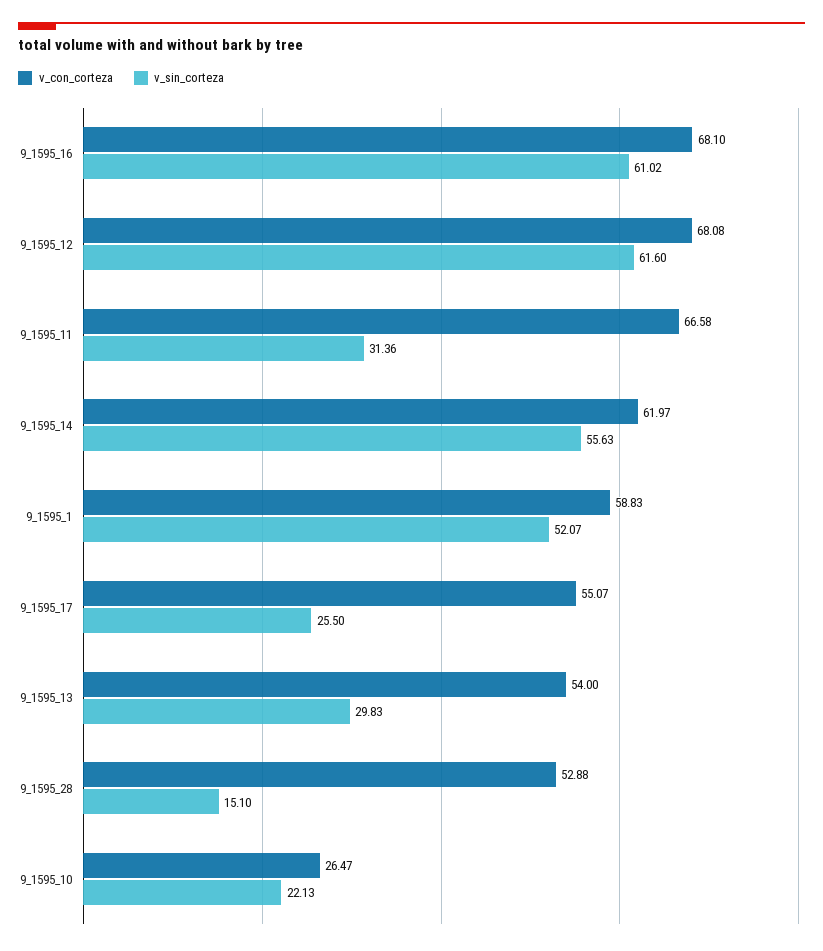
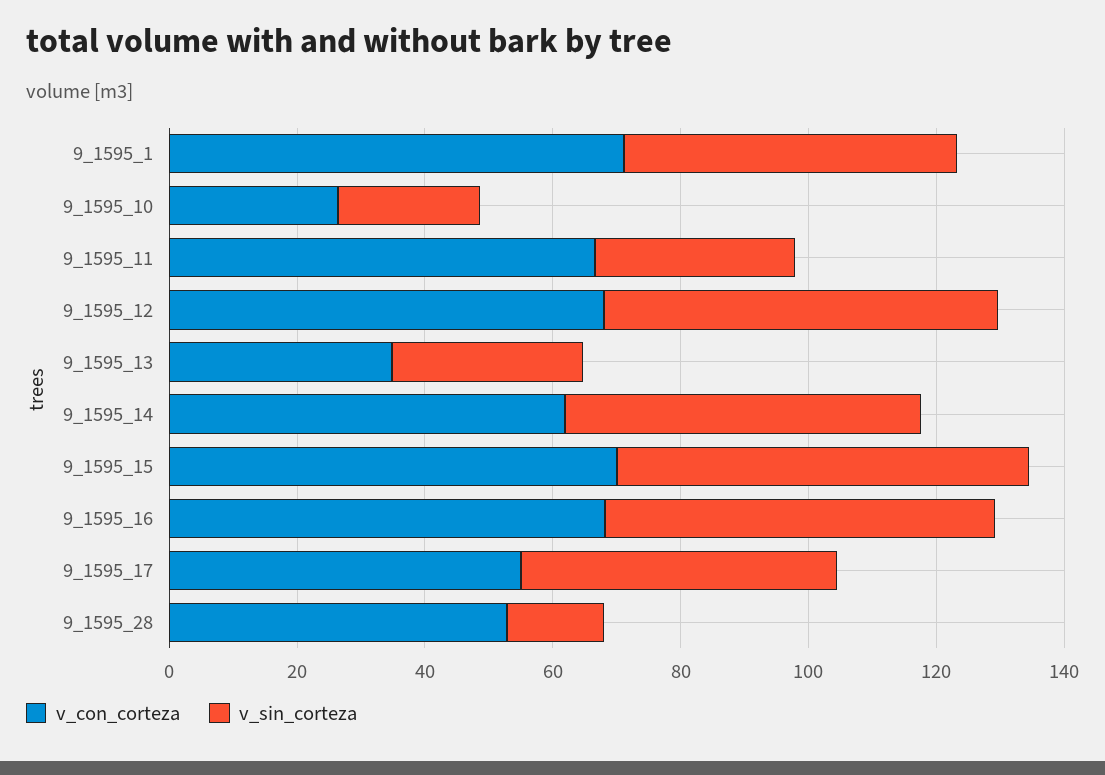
v_con_corteza, 9_1595_1: 58.83 -> 70
v_sin_corteza, 9_1595_17: 25.5 -> 50
v_con_corteza, 9_1595_13: 54 -> 35
v_con_corteza, 9_1595_15: none -> 70
v_sin_corteza, 9_1595_15: none -> 65

